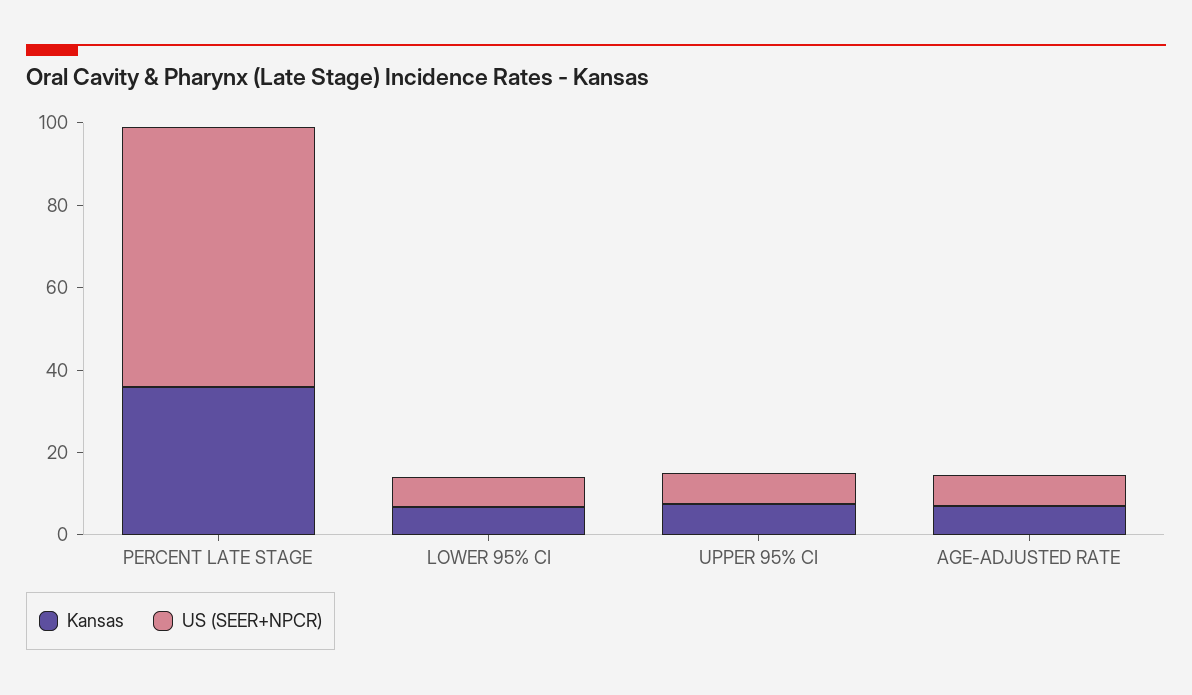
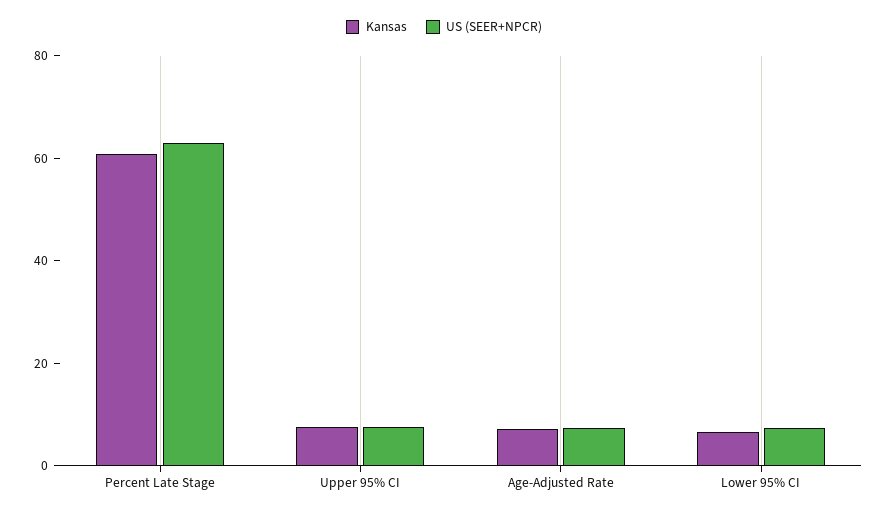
Kansas, PERCENT LATE STAGE: 35 -> 60

